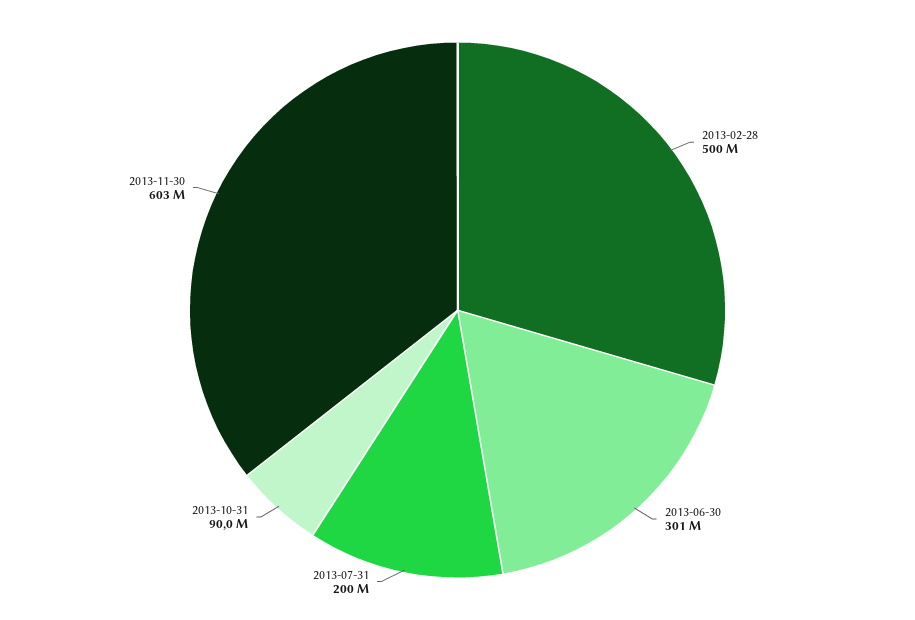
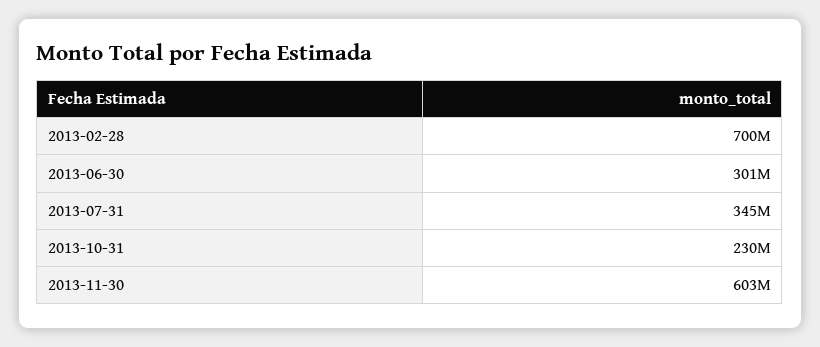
2013-02-28: 500000000 -> 700000000
2013-07-31: 200000000 -> 345000000
2013-10-31: 90000000 -> 230000000

